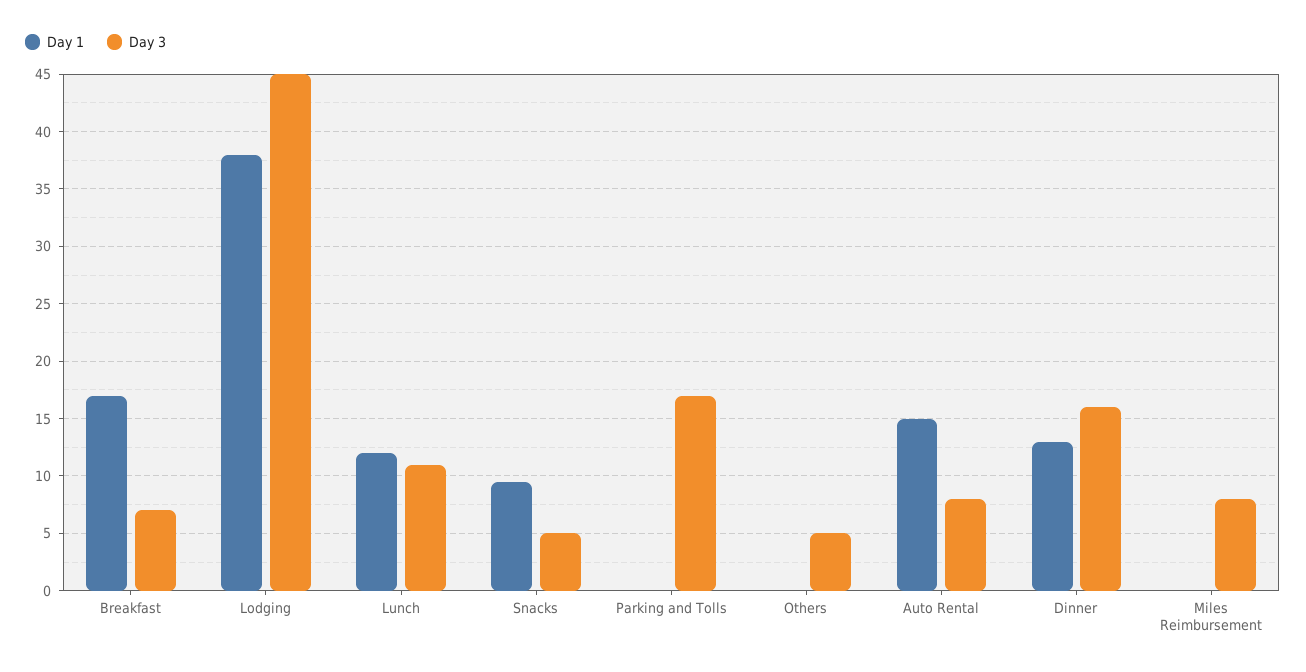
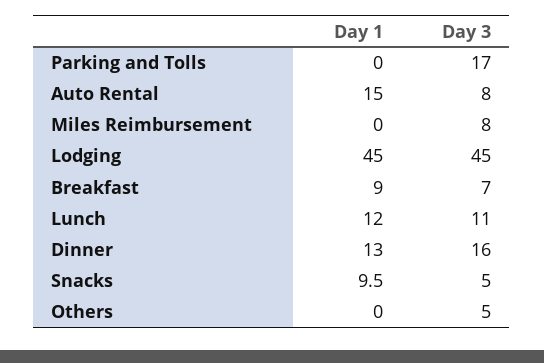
Day 1, Breakfast: 17 -> 9
Day 1, Lodging: 38 -> 45

